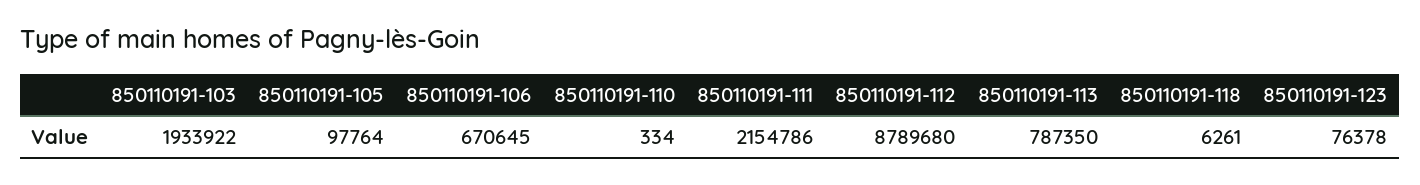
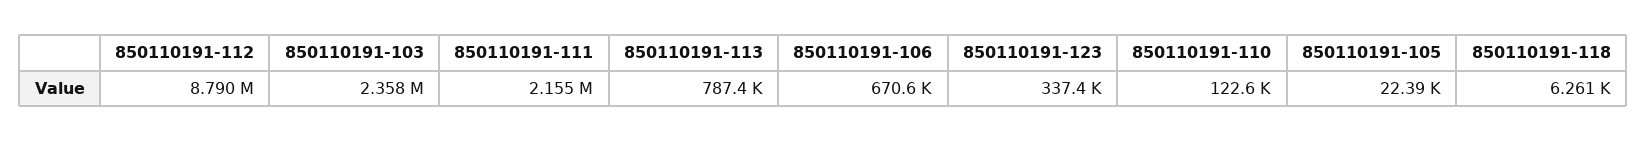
850110191-103: 1933922 -> 2358000
850110191-105: 97764 -> 22390
850110191-110: 334 -> 122600
850110191-123: 76378 -> 337400

